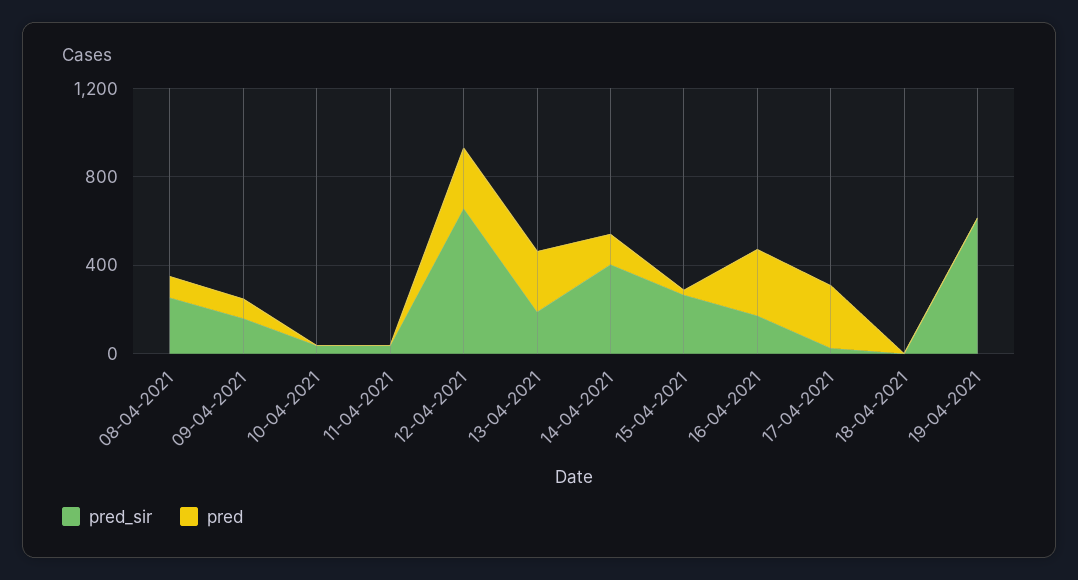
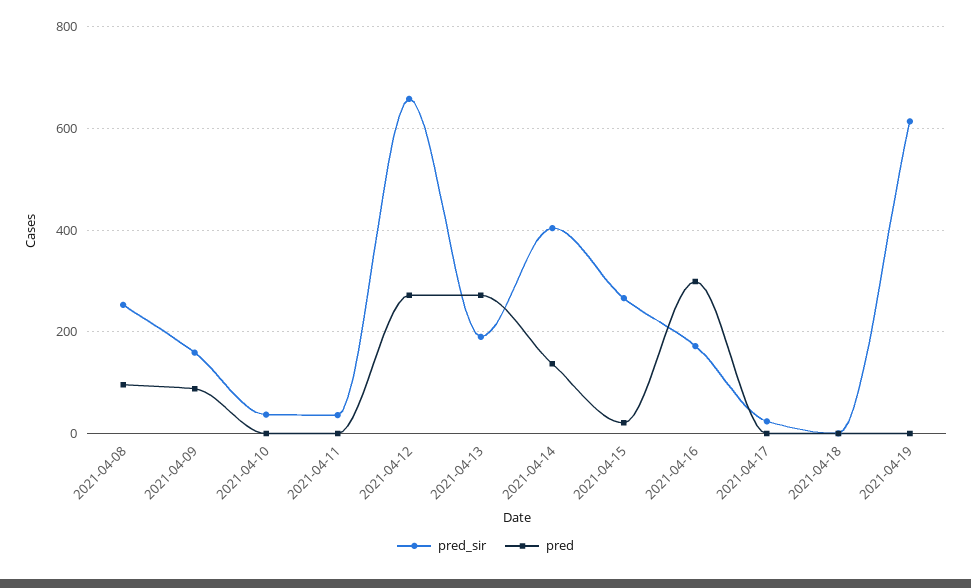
pred, 17-04-2021: 300 -> 0

